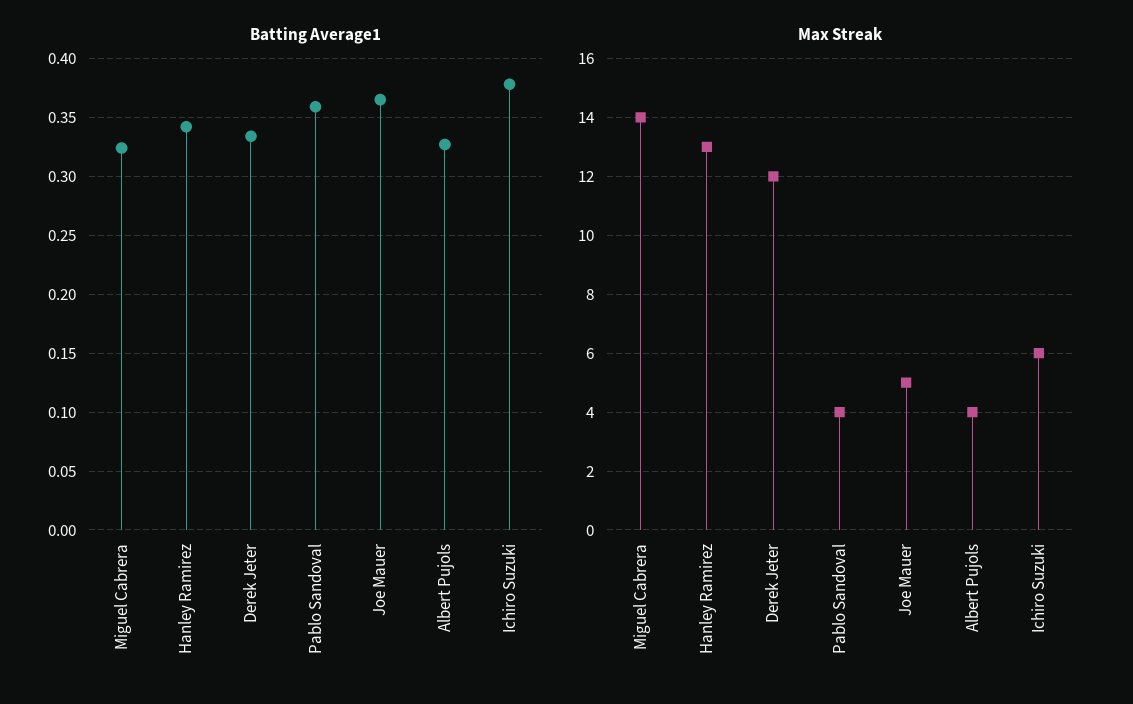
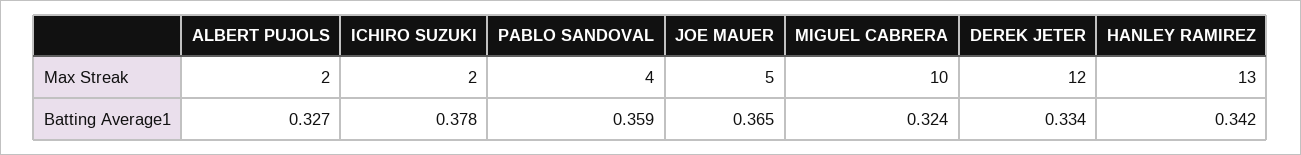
Max Streak, Miguel Cabrera: 14 -> 10
Max Streak, Albert Pujols: 4 -> 2
Max Streak, Ichiro Suzuki: 6 -> 2

